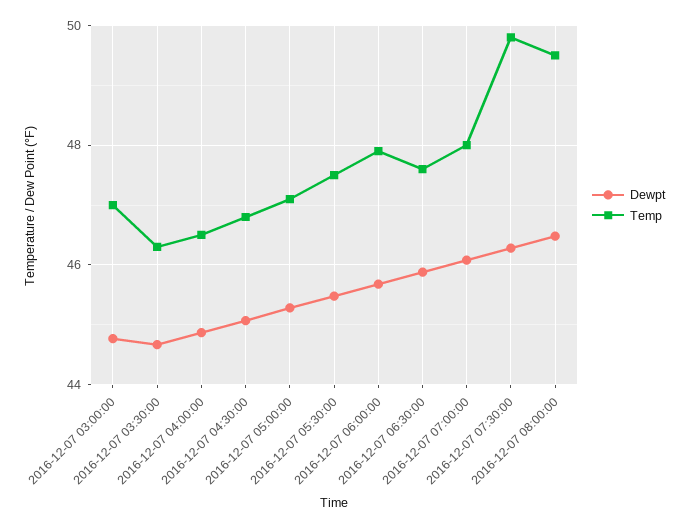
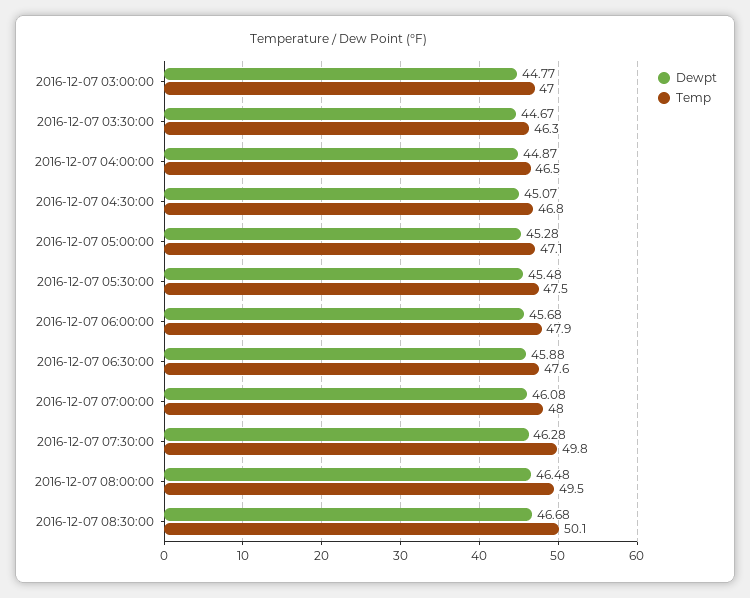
Dewpt, 2016-12-07 08:30:00: none -> 46.68
Temp, 2016-12-07 08:30:00: none -> 50.1

